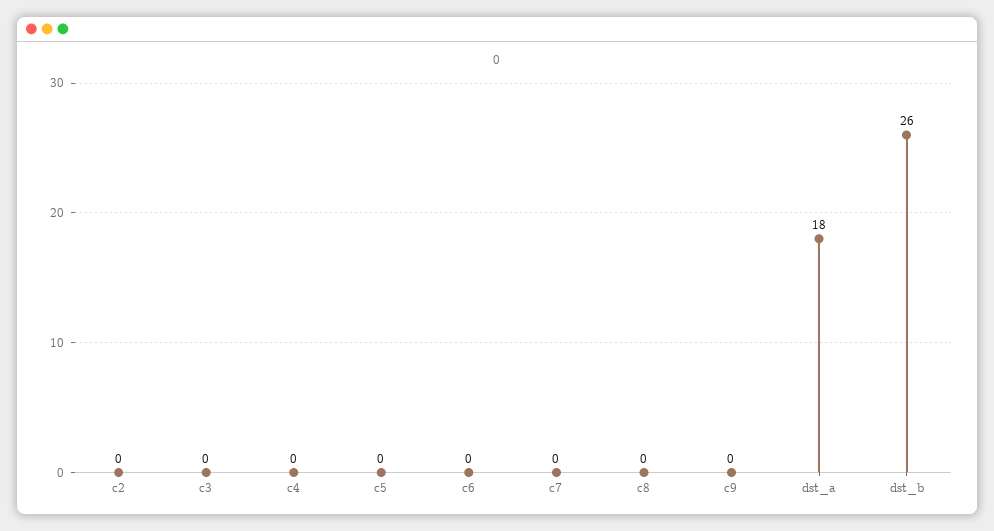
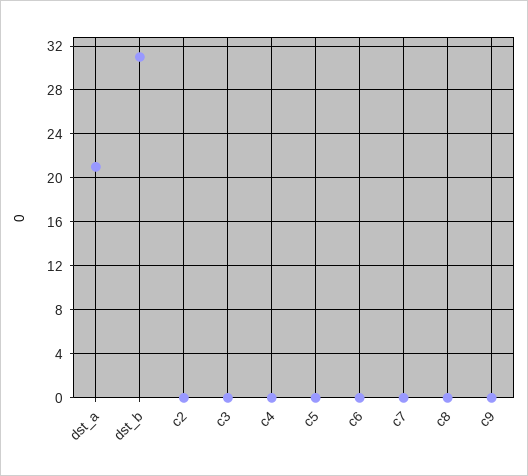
dst_a: 18 -> 21
dst_b: 26 -> 31

